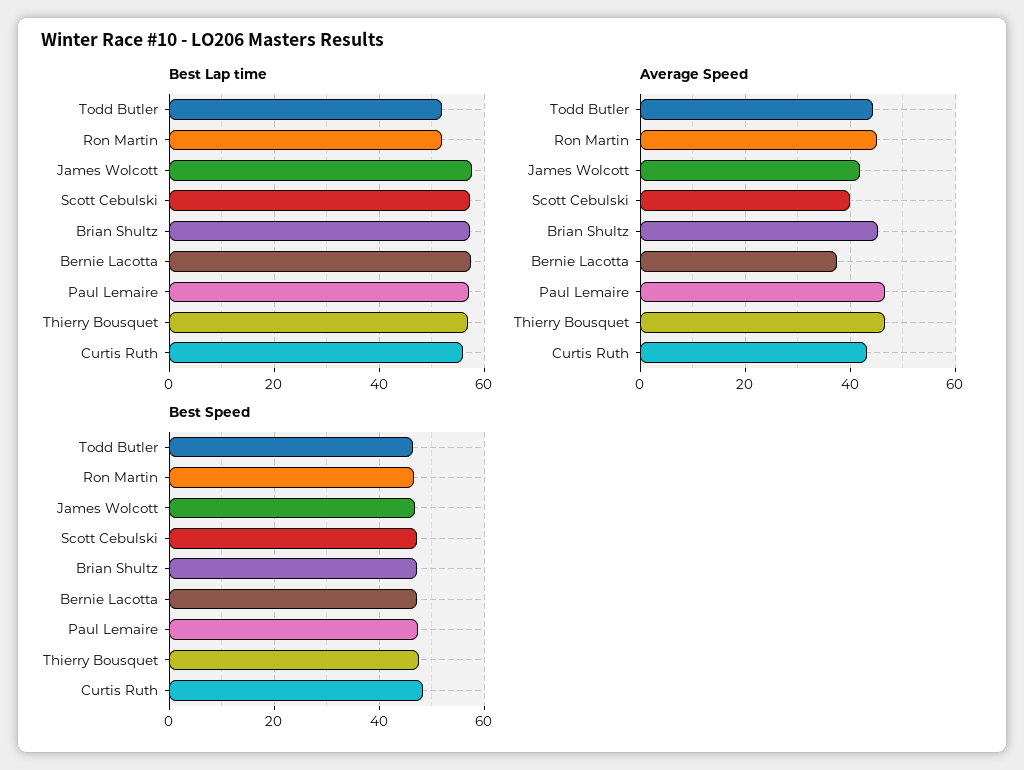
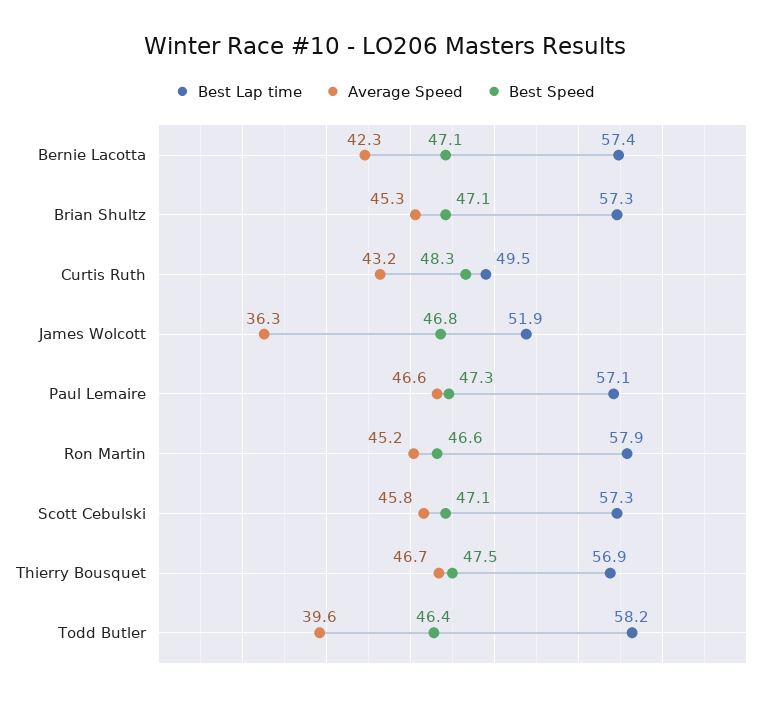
Best Lap time, Todd Butler: 52 -> 58.2
Best Lap time, Ron Martin: 52 -> 57.9
Best Lap time, James Wolcott: 58 -> 51.9
Best Lap time, Curtis Ruth: 56 -> 49.5
Average Speed, Todd Butler: 44 -> 39.6
Average Speed, James Wolcott: 42 -> 36.3
Average Speed, Scott Cebulski: 40 -> 45.8
Average Speed, Bernie Lacotta: 38 -> 42.3

